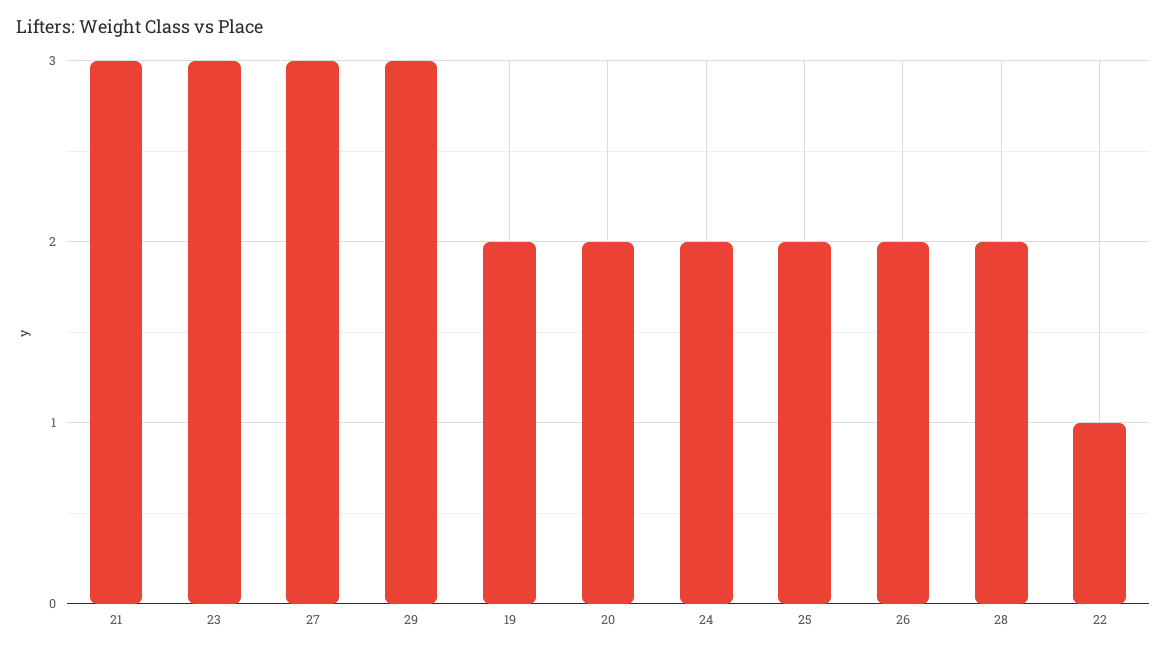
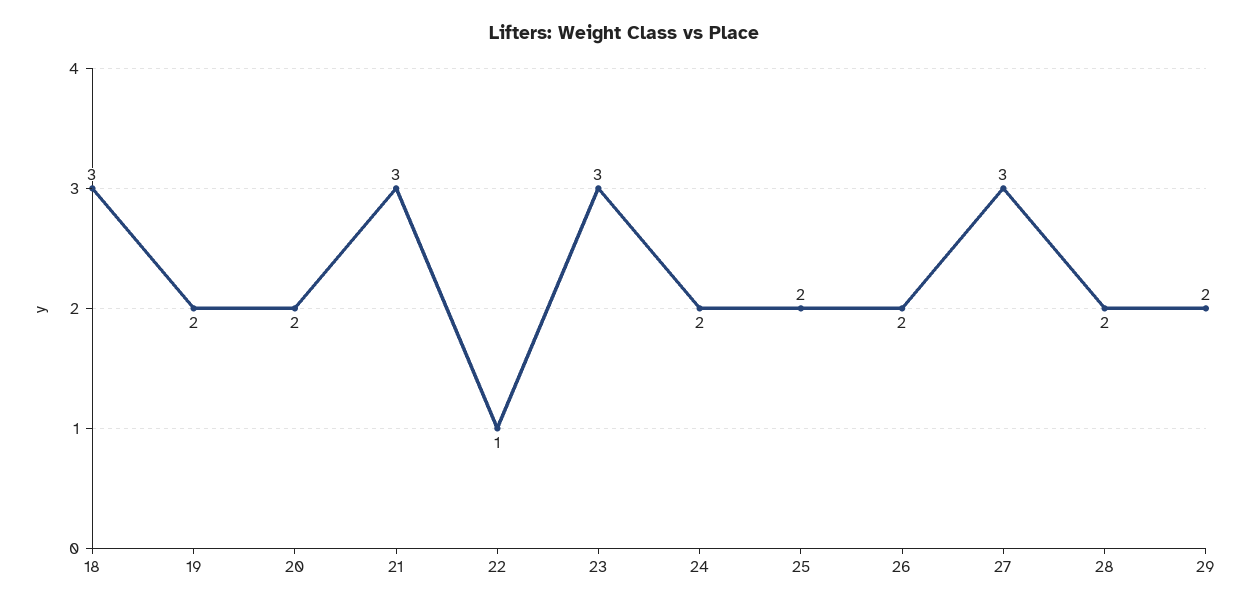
29: 3 -> 2
18: none -> 3

